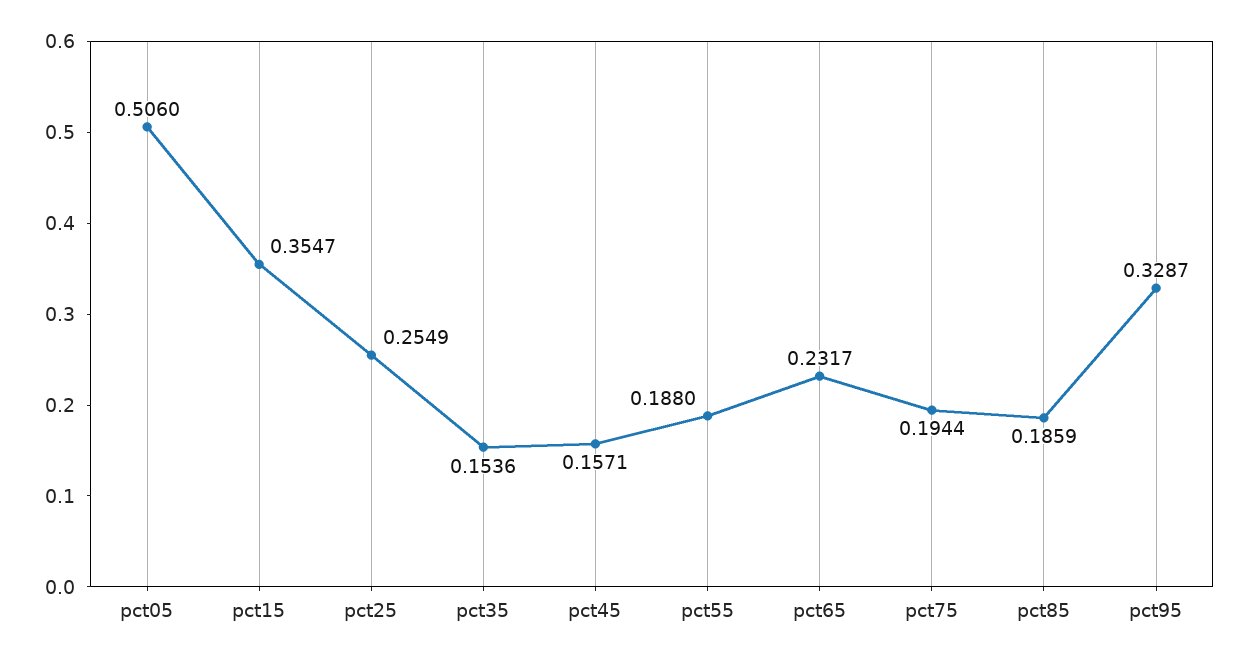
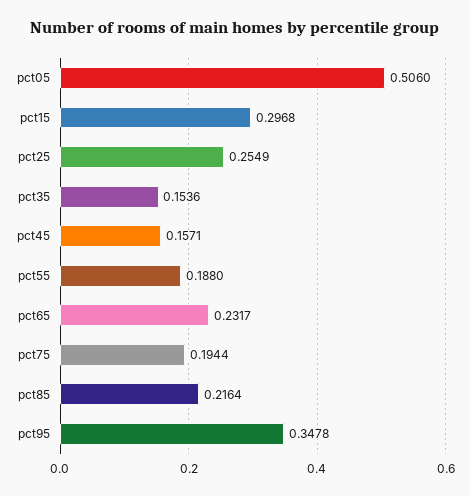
pct15: 0.3547 -> 0.2968
pct85: 0.1859 -> 0.2164
pct95: 0.3287 -> 0.3478

